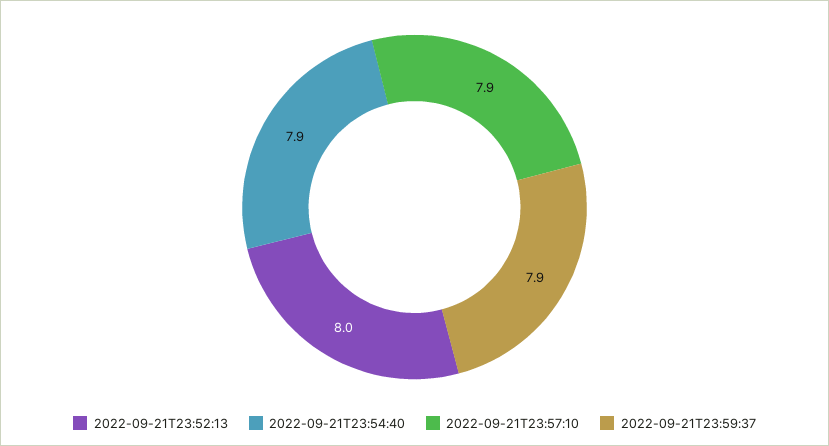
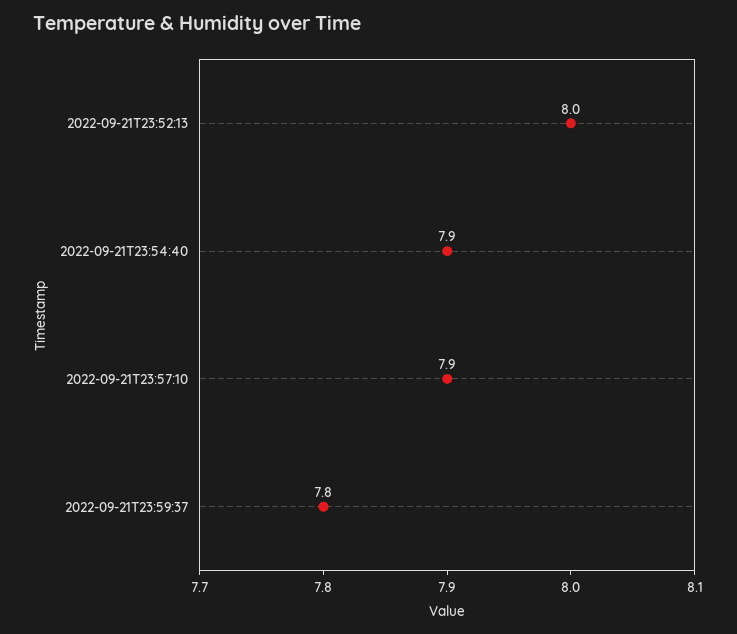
2022-09-21T23:59:37: 7.9 -> 7.8

